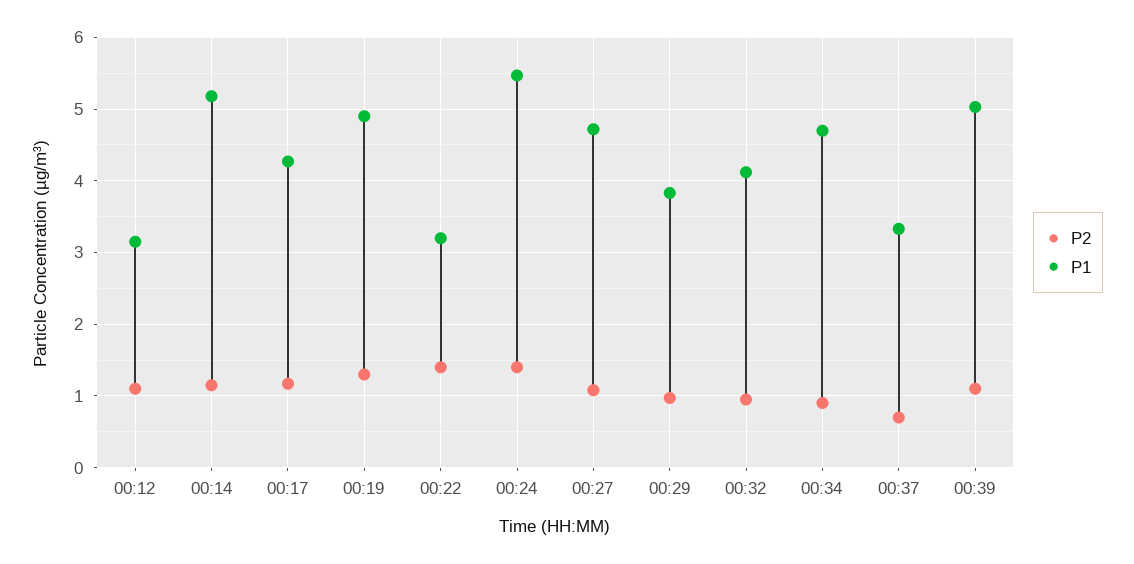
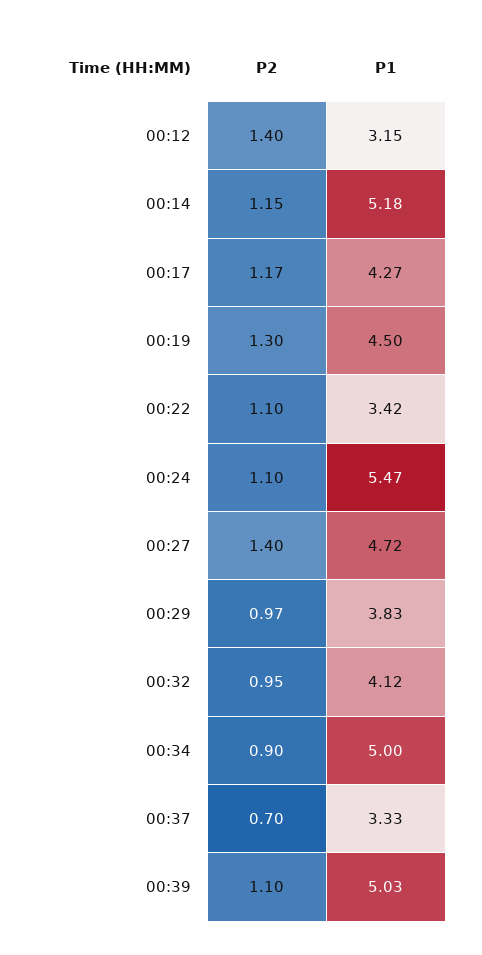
P2, 00:12: 1.1 -> 1.4
P1, 00:19: 4.9 -> 4.5
P2, 00:22: 1.4 -> 1.1
P1, 00:22: 3.2 -> 3.42
P2, 00:24: 1.4 -> 1.1
P2, 00:27: 1.1 -> 1.4
P1, 00:34: 4.7 -> 5

